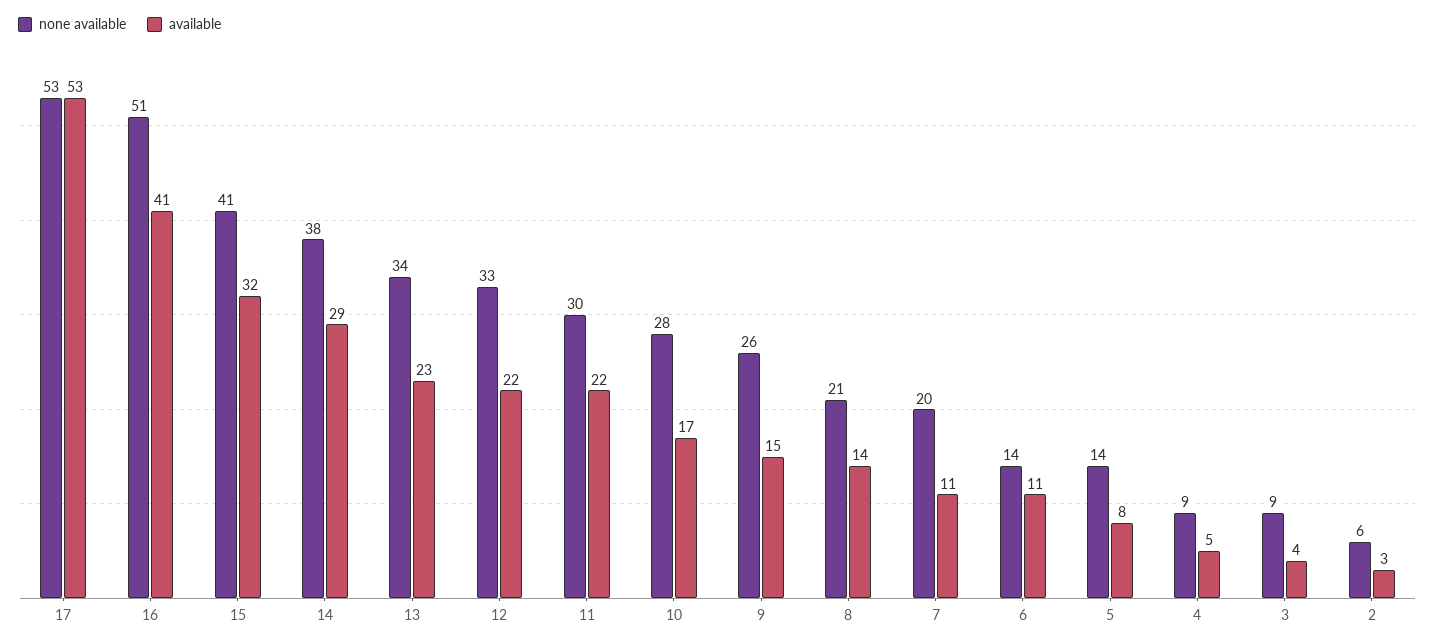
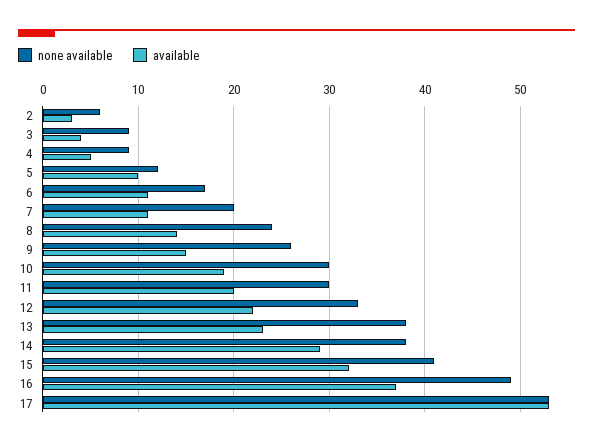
none available, 16: 51 -> 49
available, 16: 41 -> 37
none available, 13: 34 -> 38
available, 11: 22 -> 20
none available, 10: 28 -> 30
available, 10: 17 -> 19
none available, 8: 21 -> 24
none available, 6: 14 -> 17
none available, 5: 14 -> 12
available, 5: 8 -> 10

